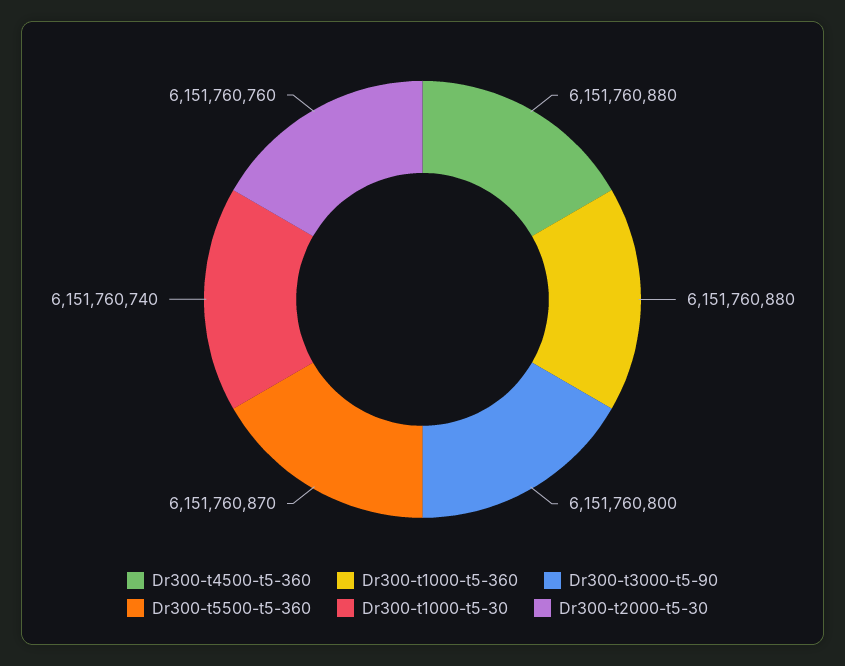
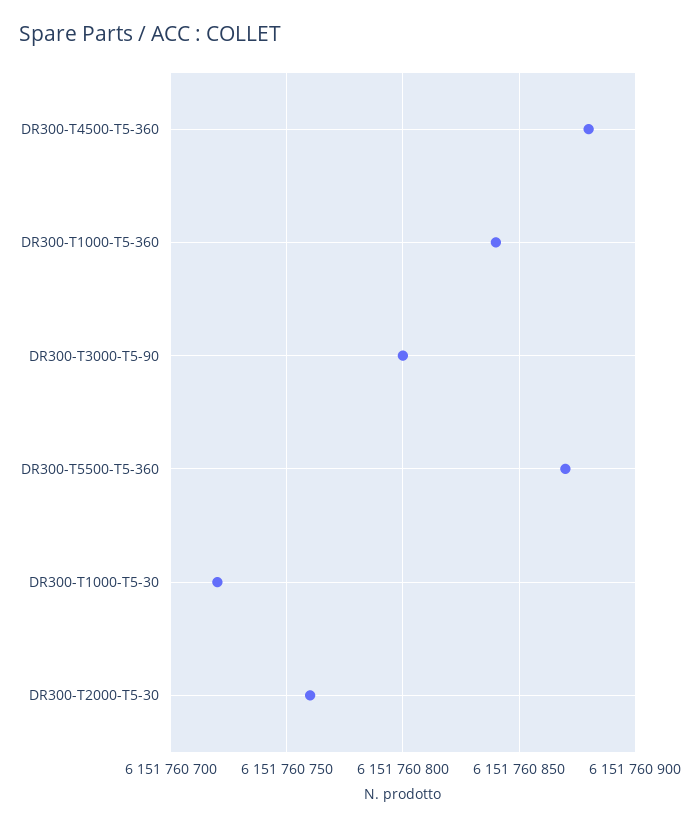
Dr300-t1000-t5-360: 6151760880 -> 6151760840
Dr300-t1000-t5-30: 6151760740 -> 6151760720

